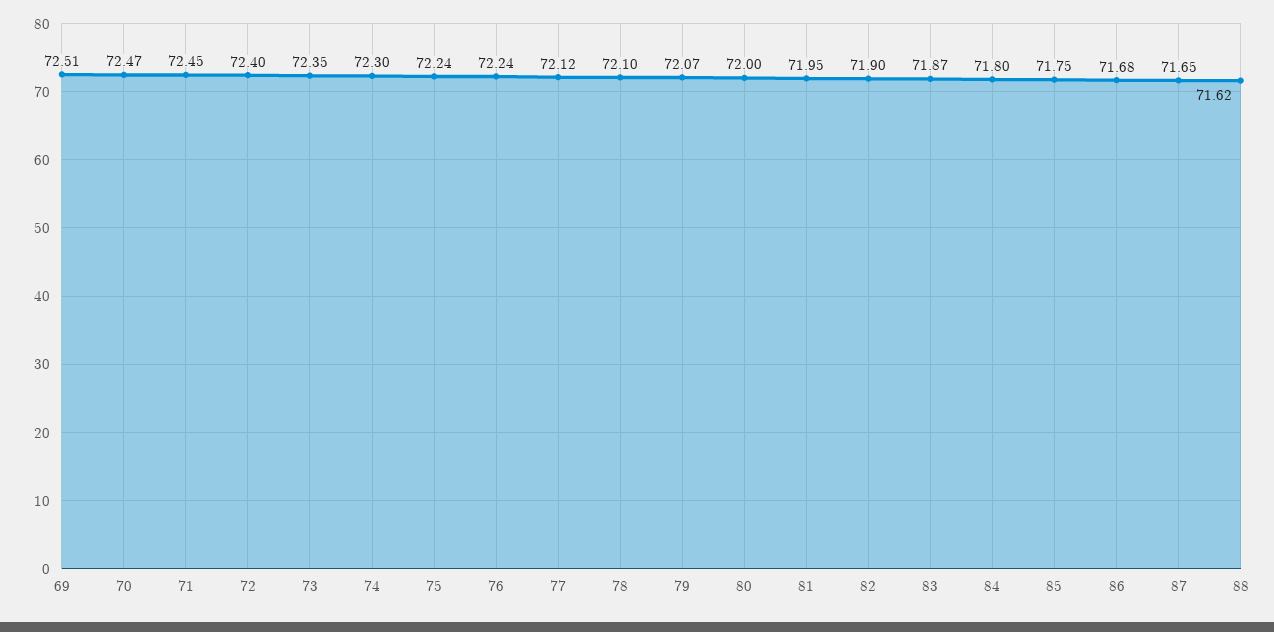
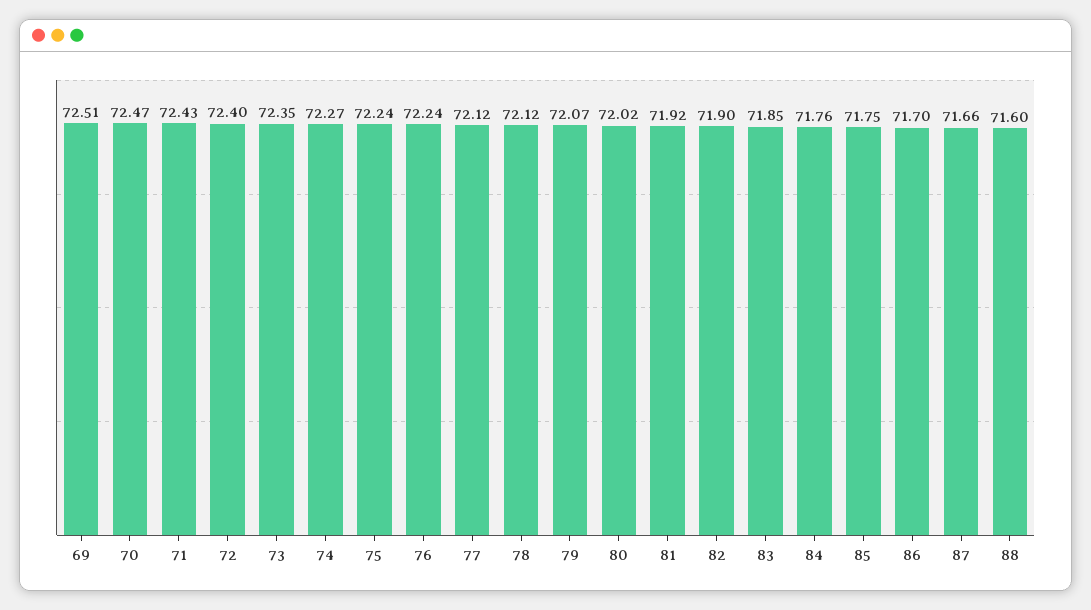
71: 72.45 -> 72.43
74: 72.3 -> 72.27
78: 72.1 -> 72.12
80: 72 -> 72.02
81: 71.95 -> 71.92
83: 71.87 -> 71.85
84: 71.8 -> 71.76
86: 71.68 -> 71.7
87: 71.65 -> 71.66
88: 71.62 -> 71.6

